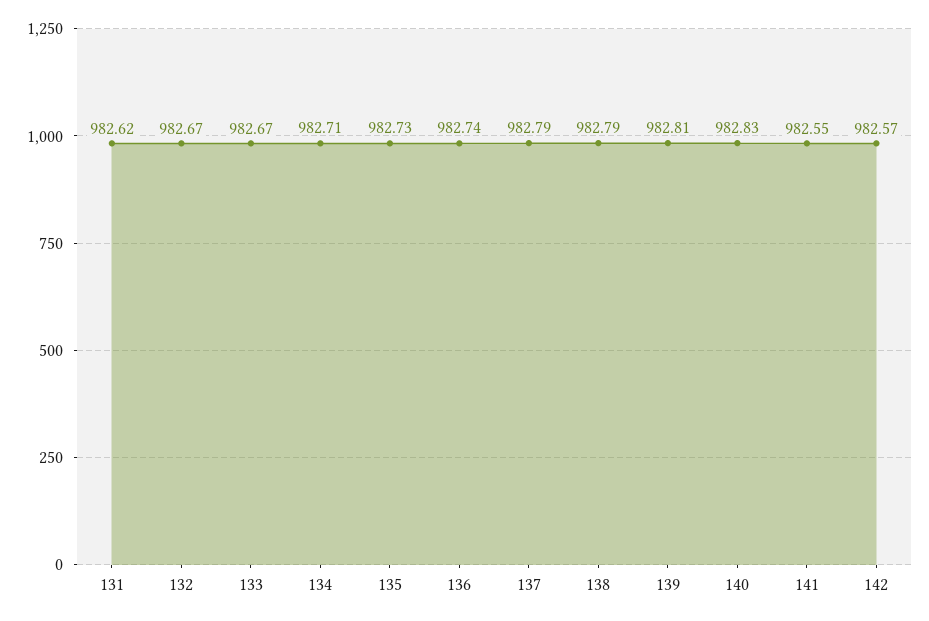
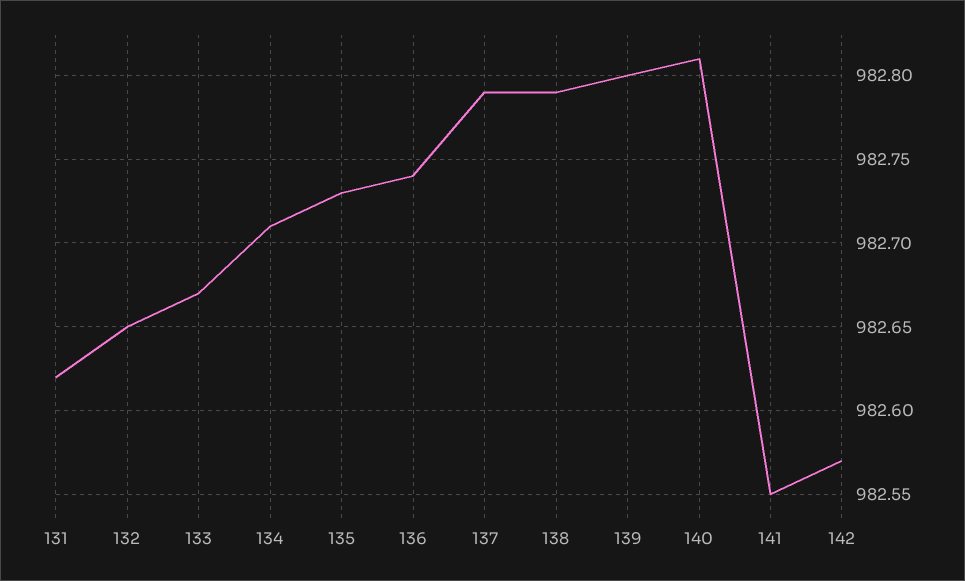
132: 982.67 -> 982.65
139: 982.81 -> 982.8
140: 982.83 -> 982.81

